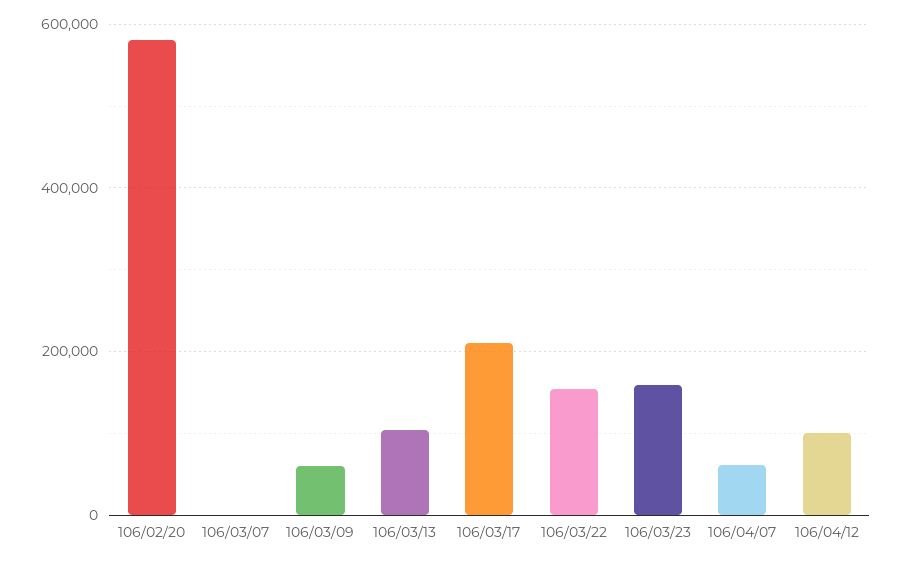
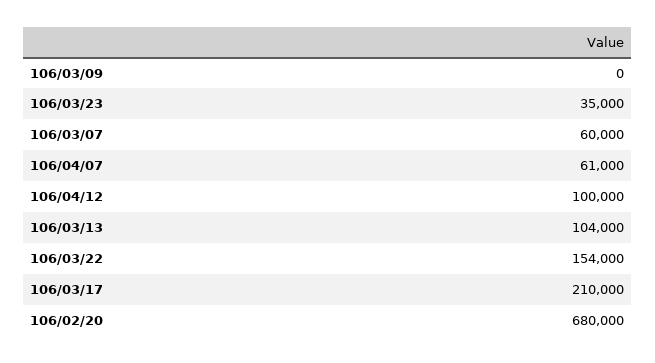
106/02/20: 580000 -> 680000
106/03/07: 0 -> 60000
106/03/09: 60000 -> 0
106/03/23: 160000 -> 35000

